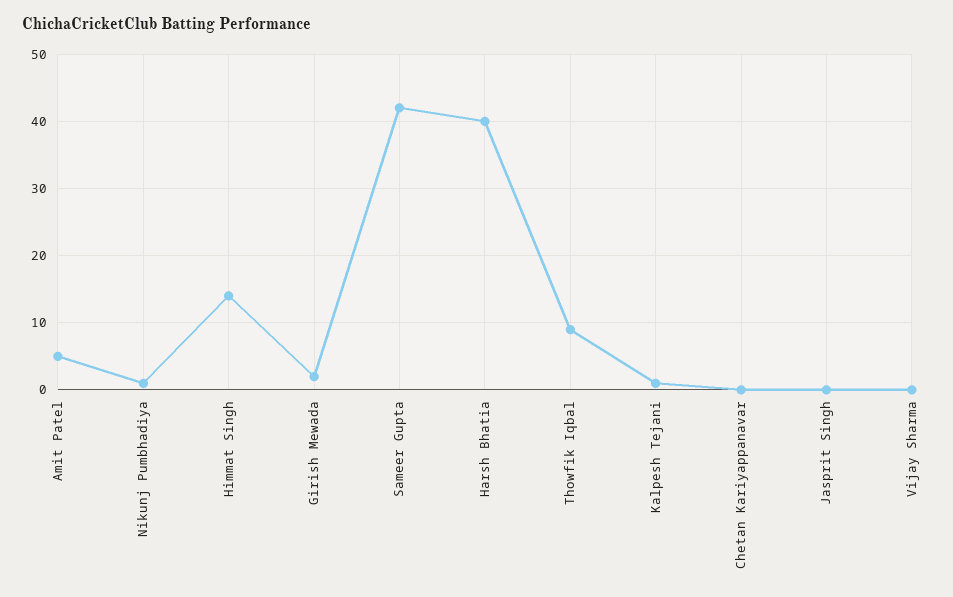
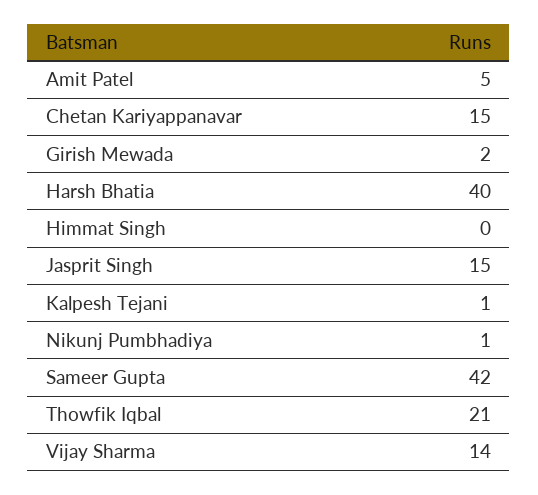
Himmat Singh: 14 -> 0
Thowfik Iqbal: 9 -> 21
Chetan Kariyappanavar: 0 -> 15
Jasprit Singh: 0 -> 15
Vijay Sharma: 0 -> 14

